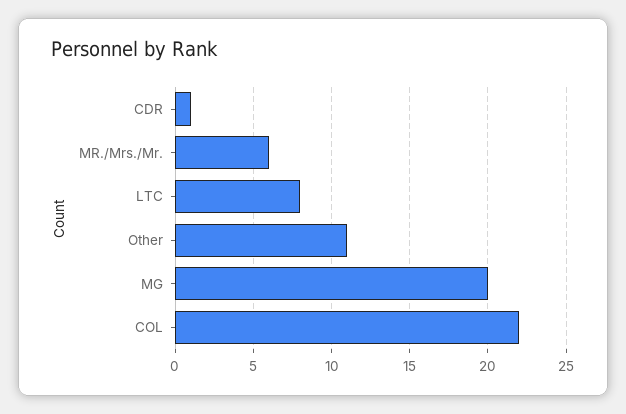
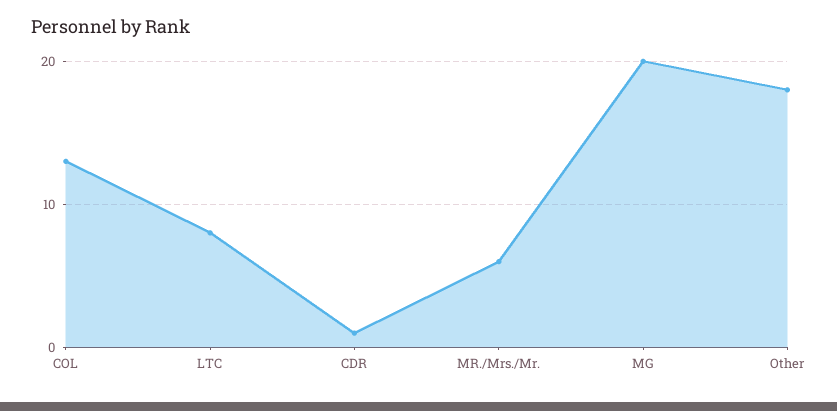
Other: 11 -> 18
COL: 22 -> 13

